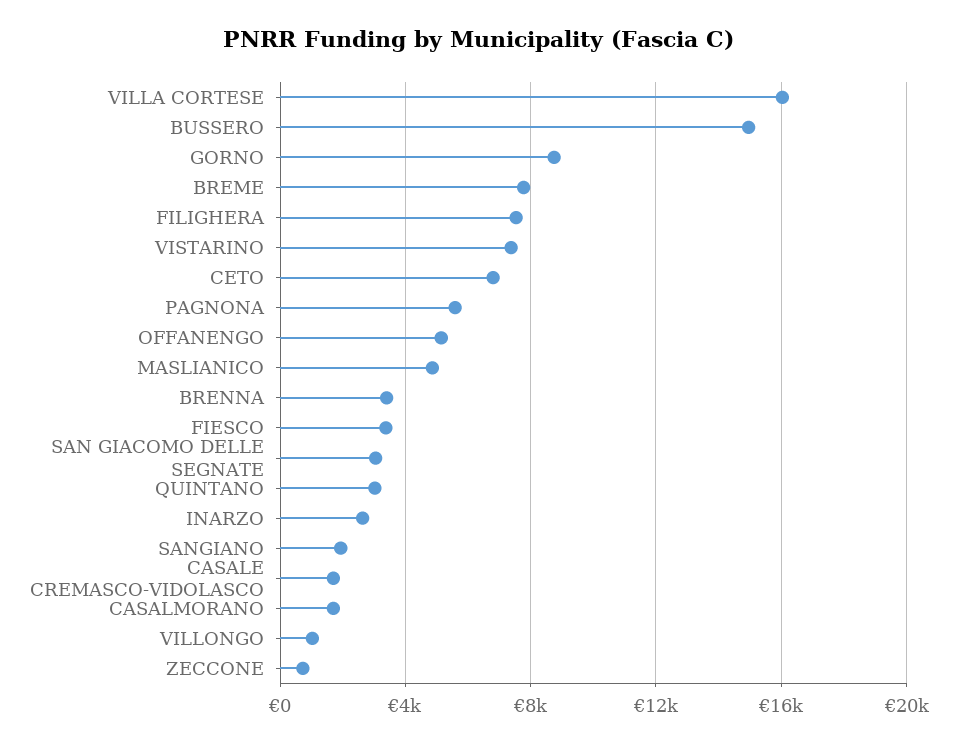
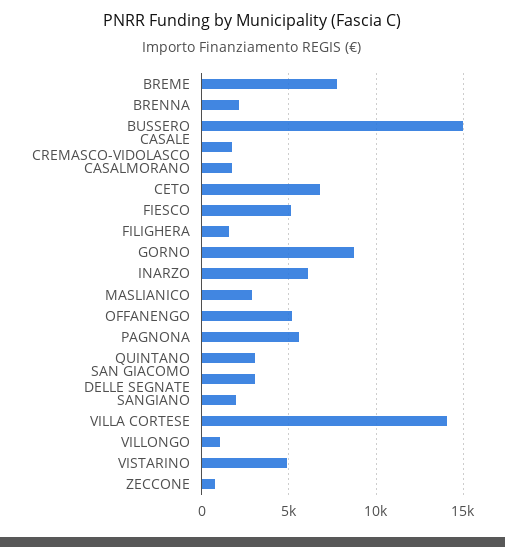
VILLA CORTESE: 16000 -> 14000
FILIGHERA: 7500 -> 1500
VISTARINO: 7500 -> 5000
MASLIANICO: 5000 -> 3000
BRENNA: 3500 -> 2000
FIESCO: 3500 -> 5000
INARZO: 2500 -> 6000

